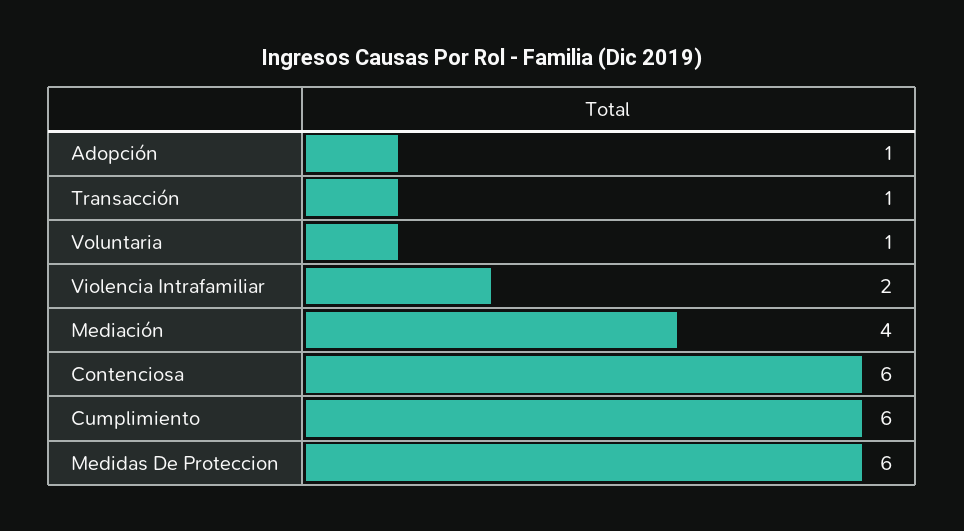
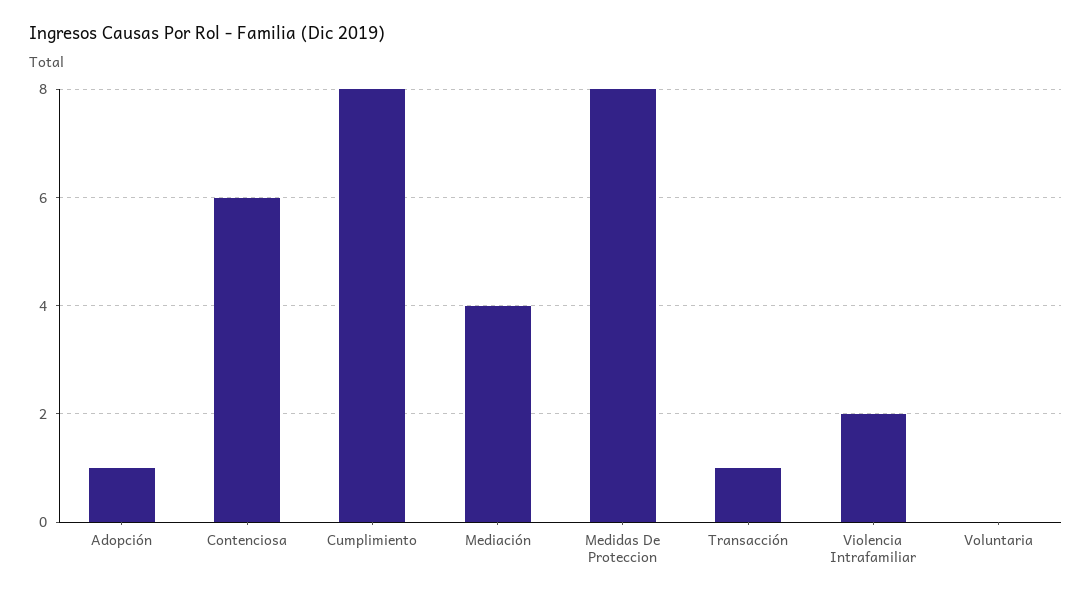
Voluntaria: 1 -> 0
Cumplimiento: 6 -> 8
Medidas De Proteccion: 6 -> 8

